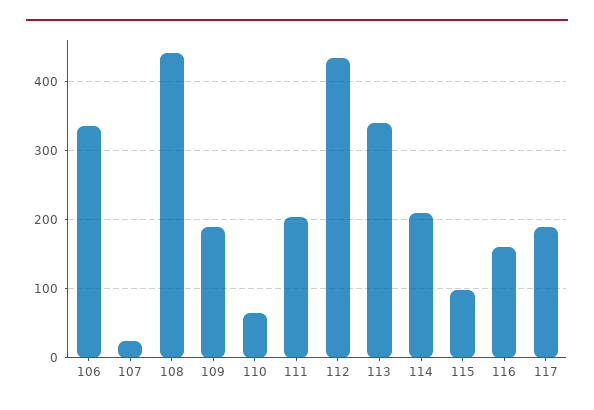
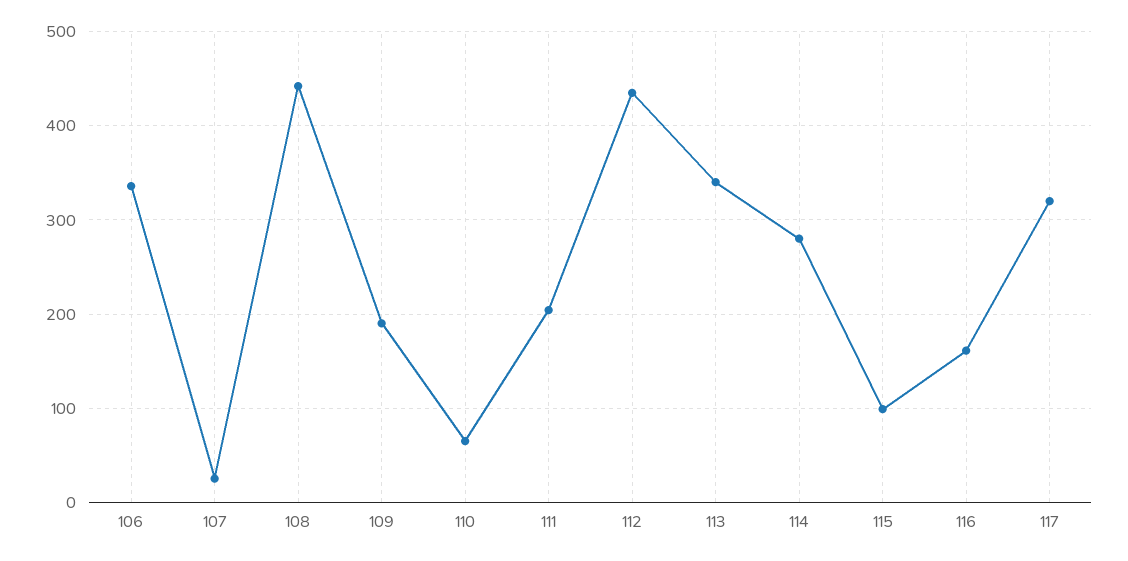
114: 210 -> 280
117: 190 -> 320

